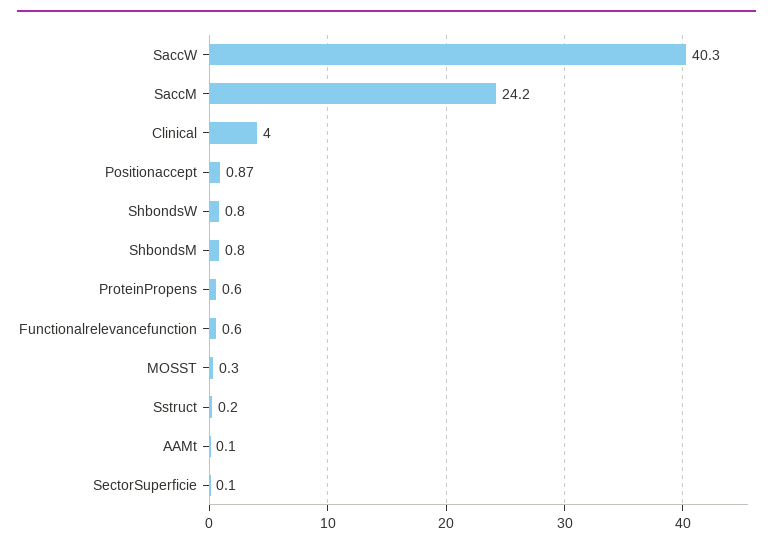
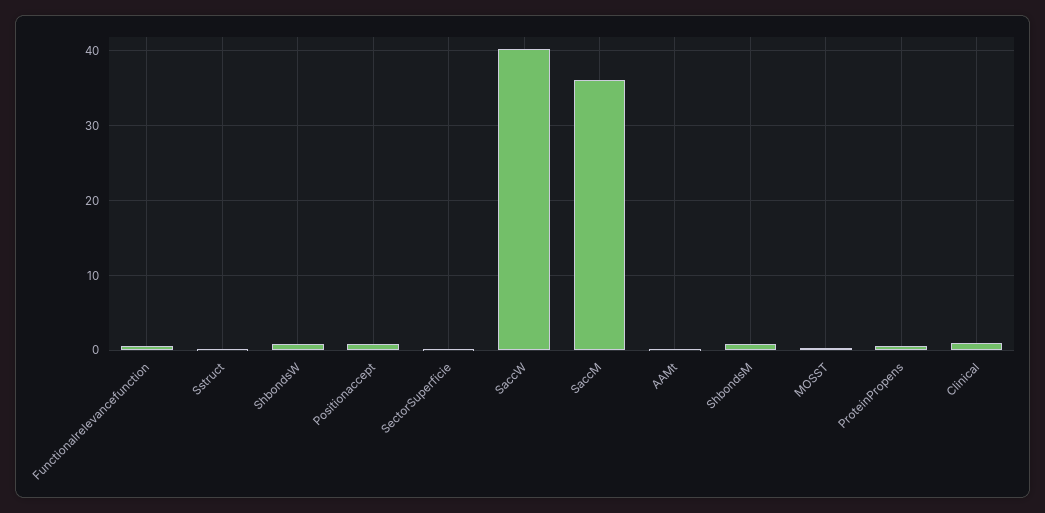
SaccM: 24.2 -> 36
Clinical: 4 -> 1

